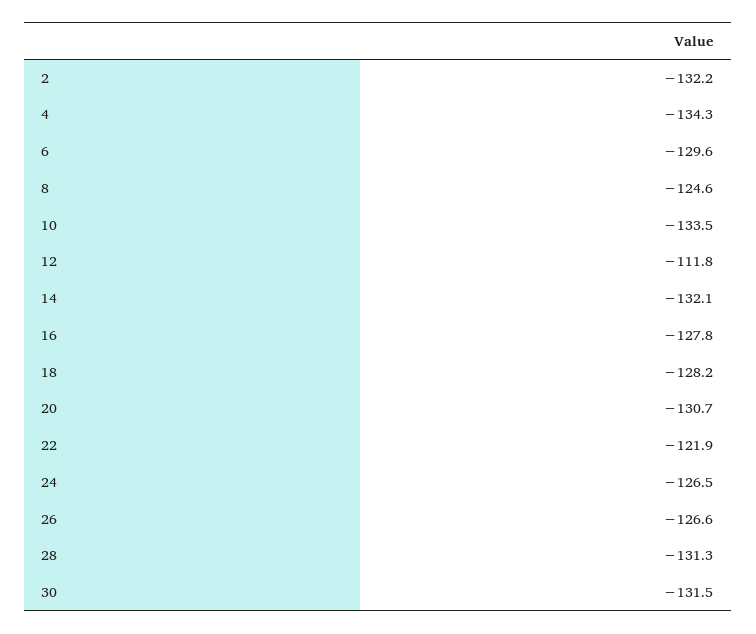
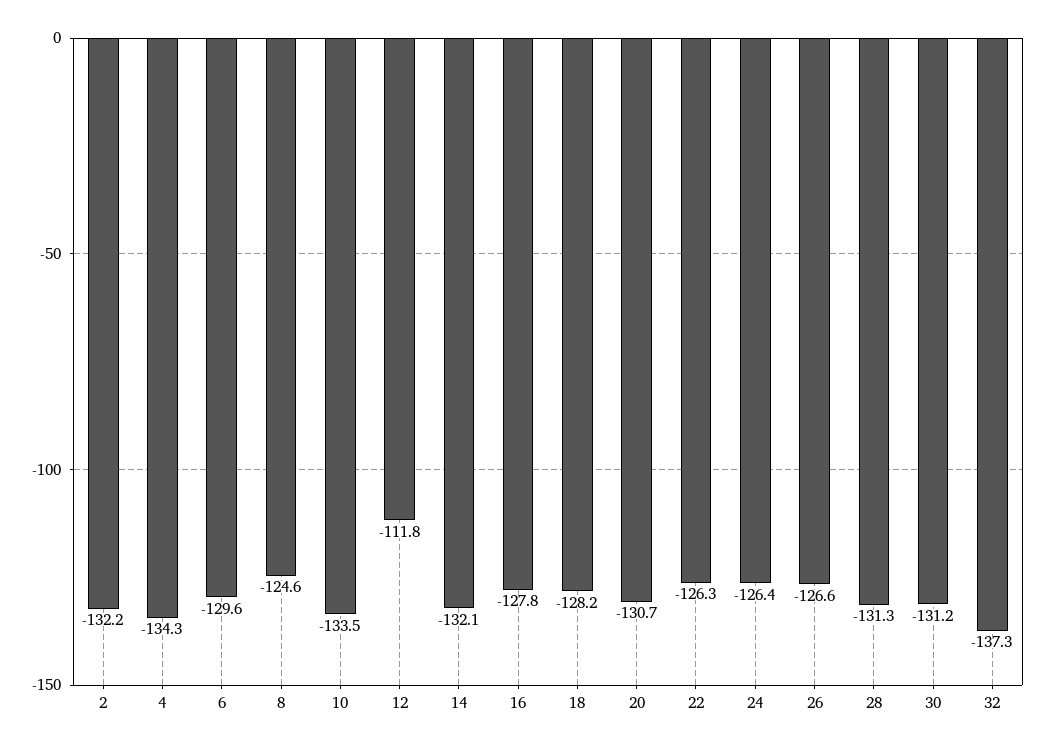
22: -121.9 -> -126.3
24: -126.5 -> -126.4
30: -131.5 -> -131.2
32: none -> -137.3

